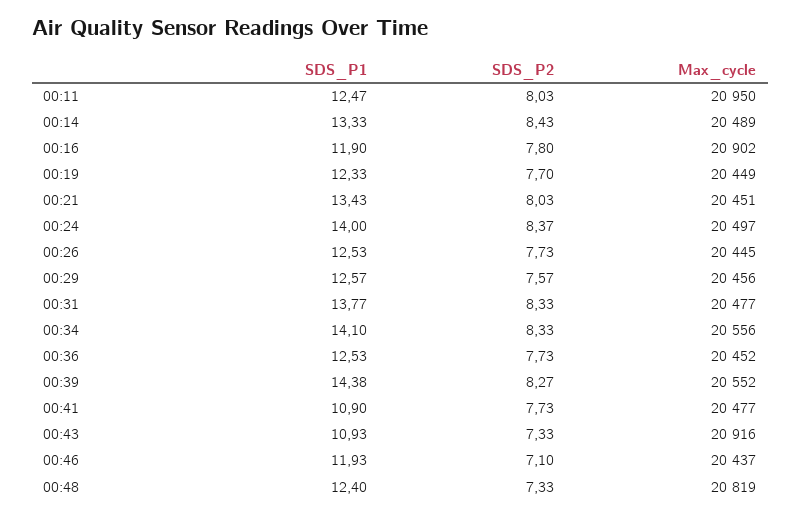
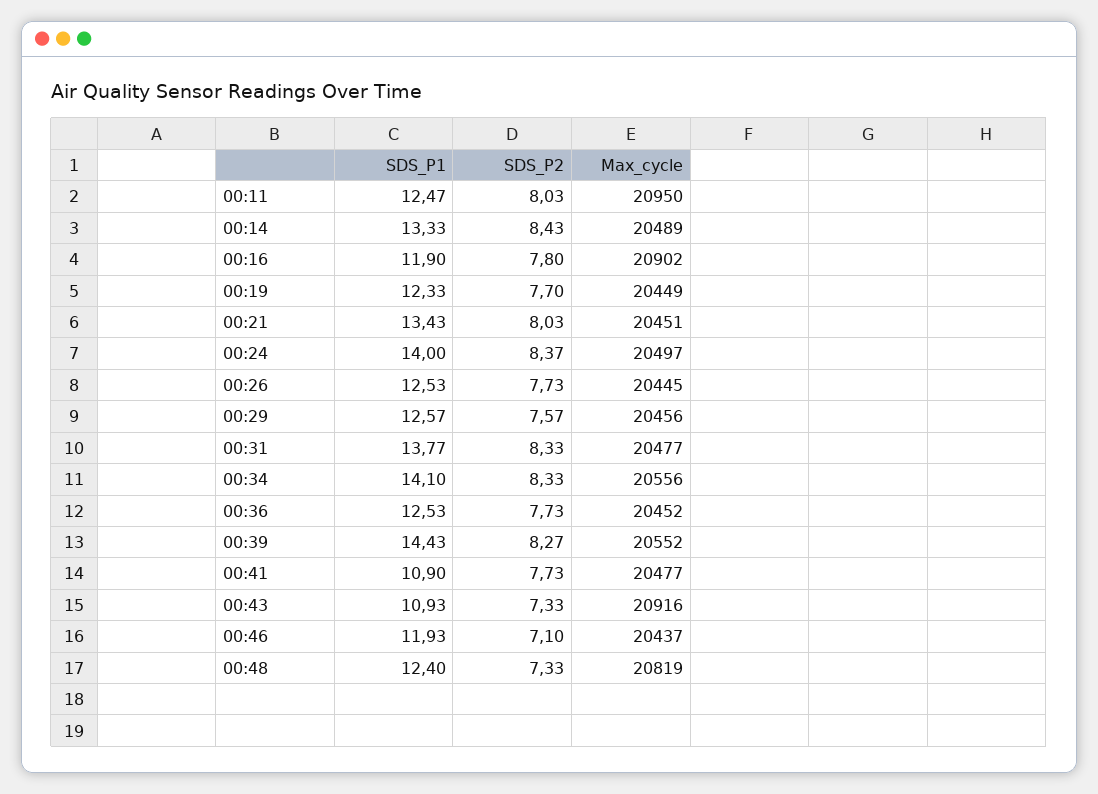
SDS_P1, 00:39: 14.38 -> 14.43

